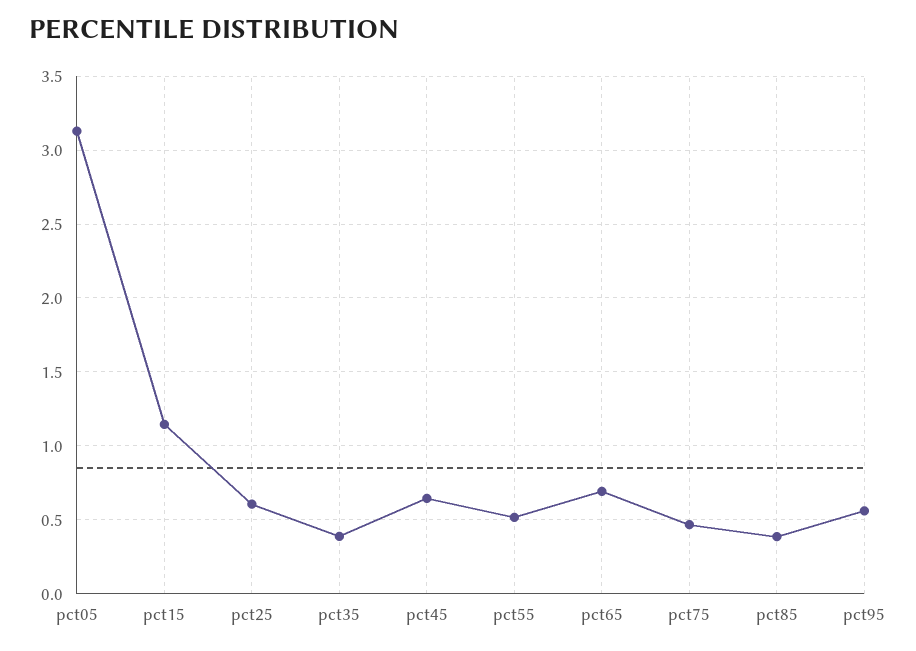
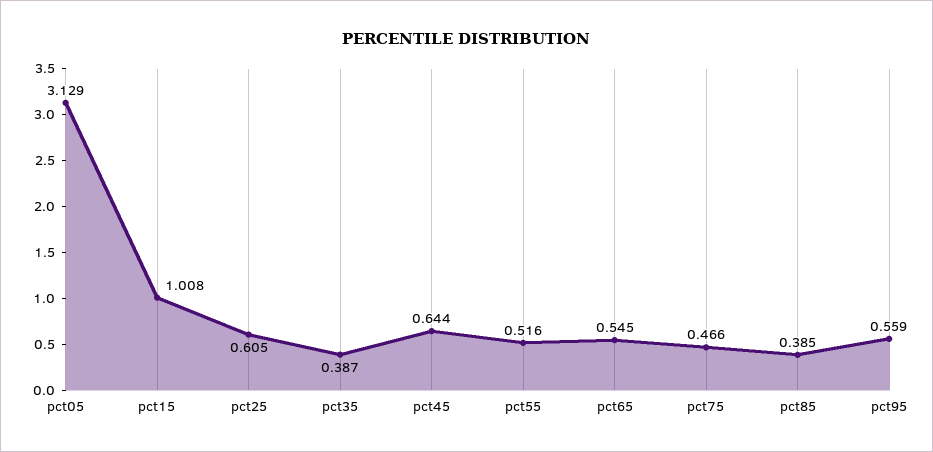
pct15: 1.15 -> 1.008
pct65: 0.7 -> 0.545

